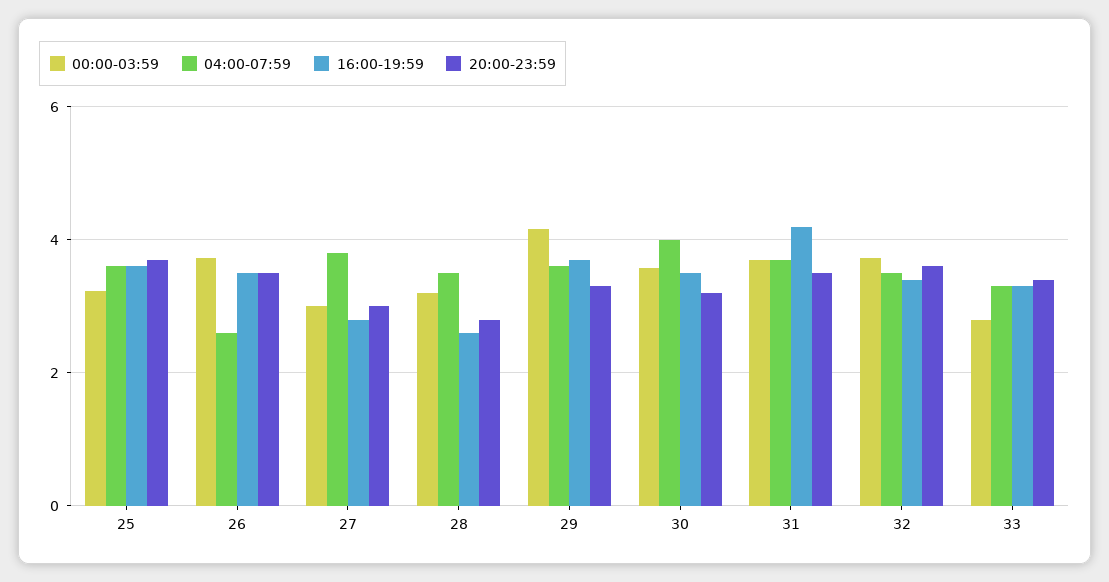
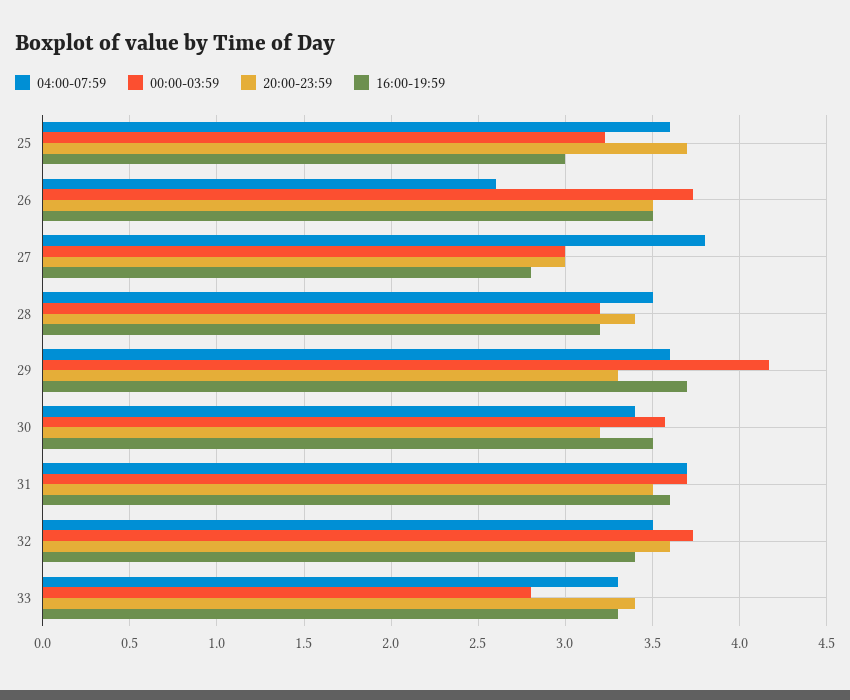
16:00-19:59, 25: 3.6 -> 3
16:00-19:59, 28: 2.6 -> 3.2
20:00-23:59, 28: 2.8 -> 3.4
04:00-07:59, 30: 4 -> 3.4
16:00-19:59, 31: 4.2 -> 3.6

